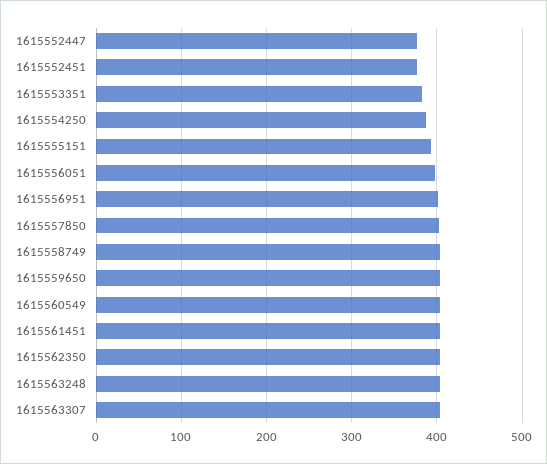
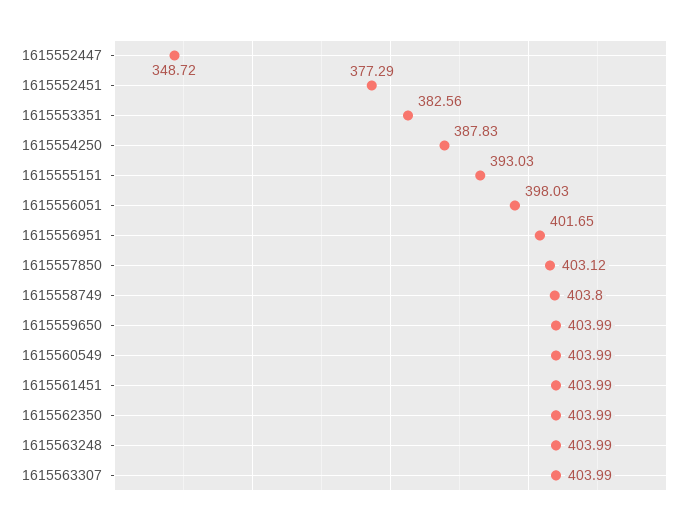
1615552447: 380 -> 348.72

